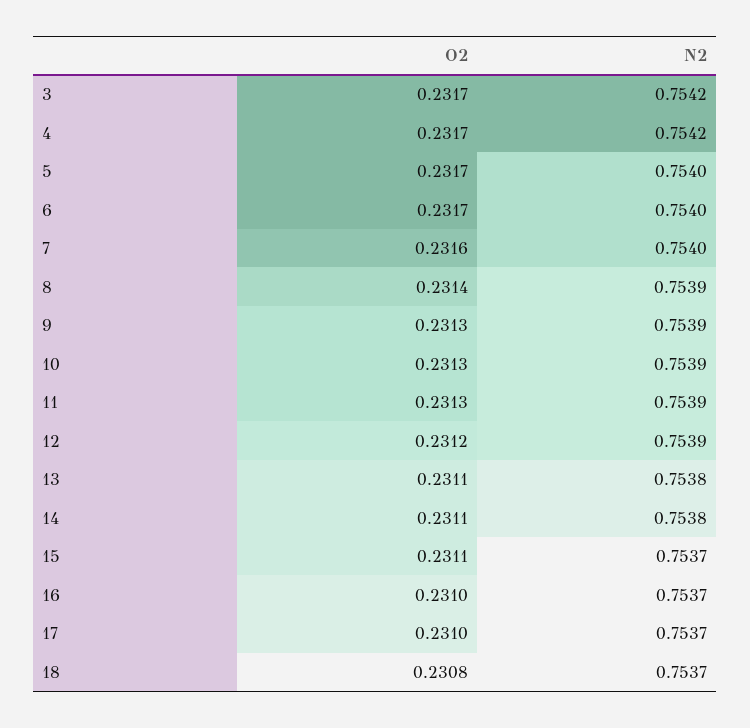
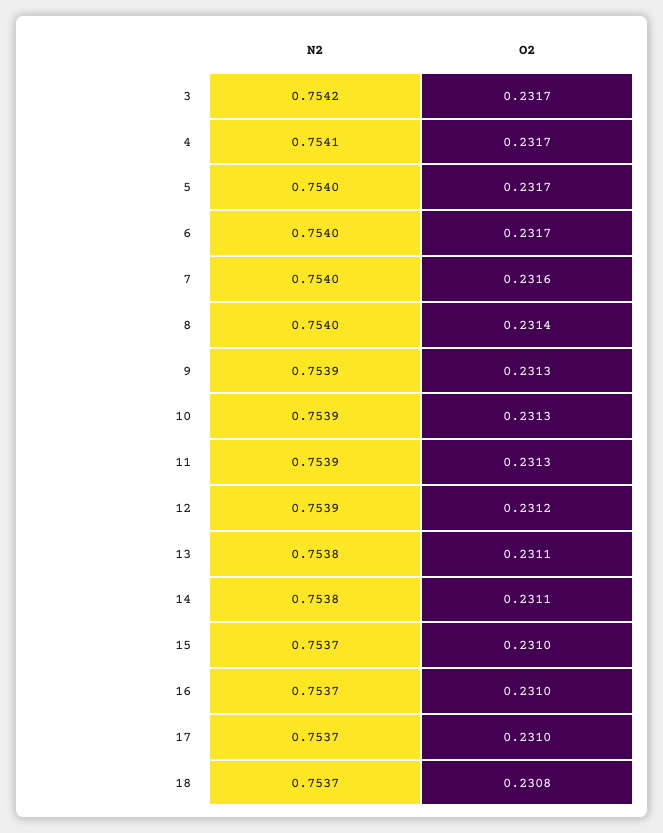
N2, 4: 0.7542 -> 0.7541
N2, 8: 0.7539 -> 0.754
O2, 15: 0.2311 -> 0.231

